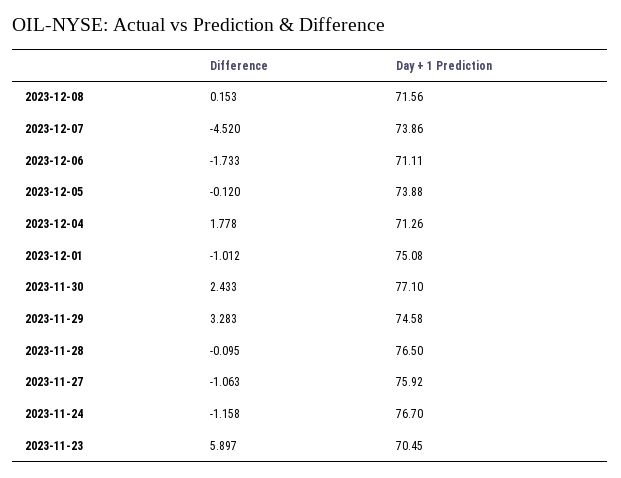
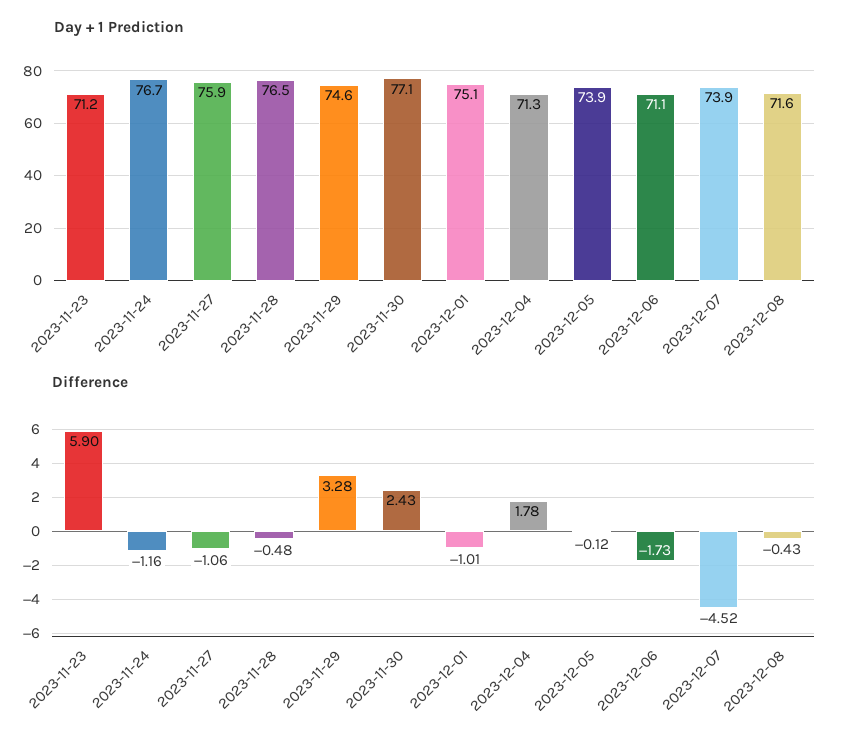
Difference, 2023-12-08: 0.153 -> -0.43
Difference, 2023-11-28: -0.095 -> -0.48
Day + 1 Prediction, 2023-11-23: 70.45 -> 71.2

